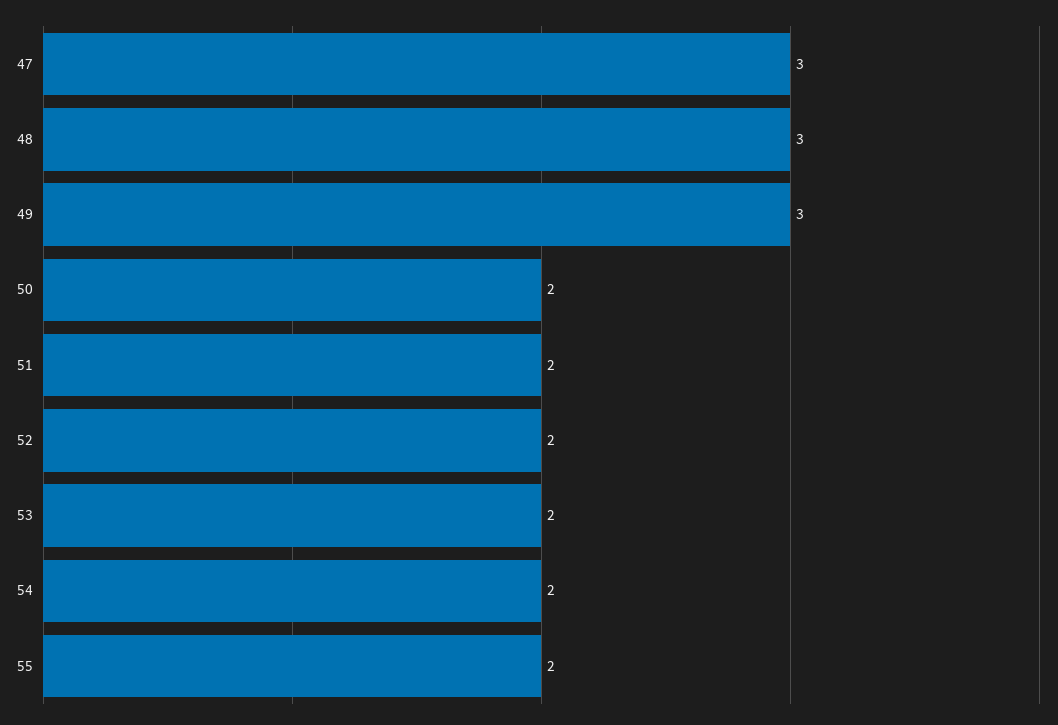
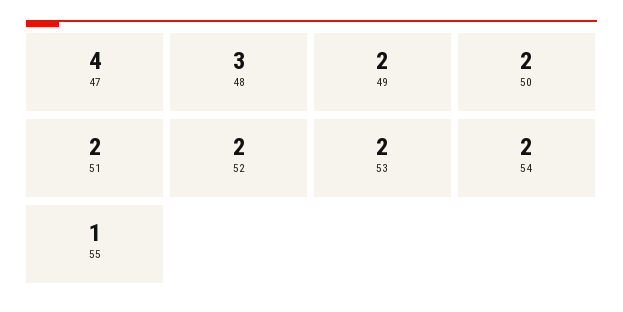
47: 3 -> 4
49: 3 -> 2
55: 2 -> 1

